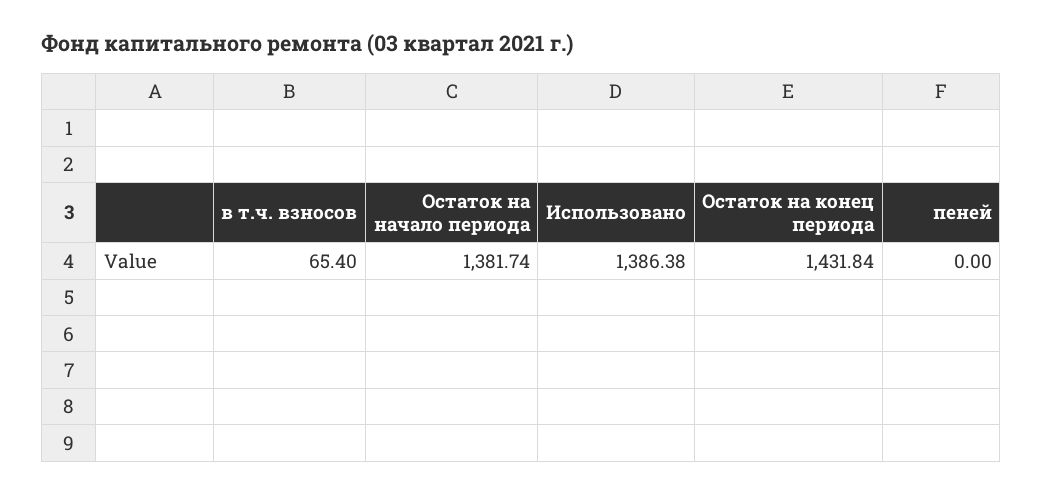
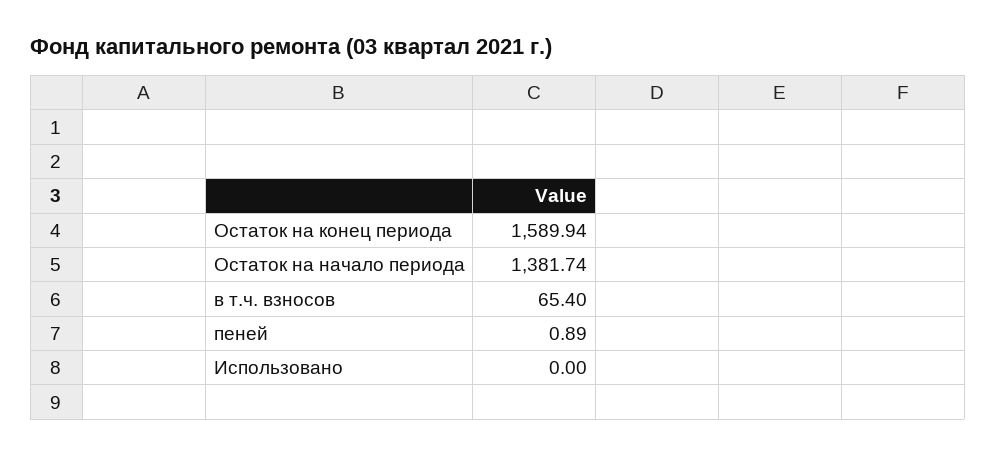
Использовано: 1386.38 -> 0
Остаток на конец периода: 1431.84 -> 1589.94
пеней: 0 -> 0.89

